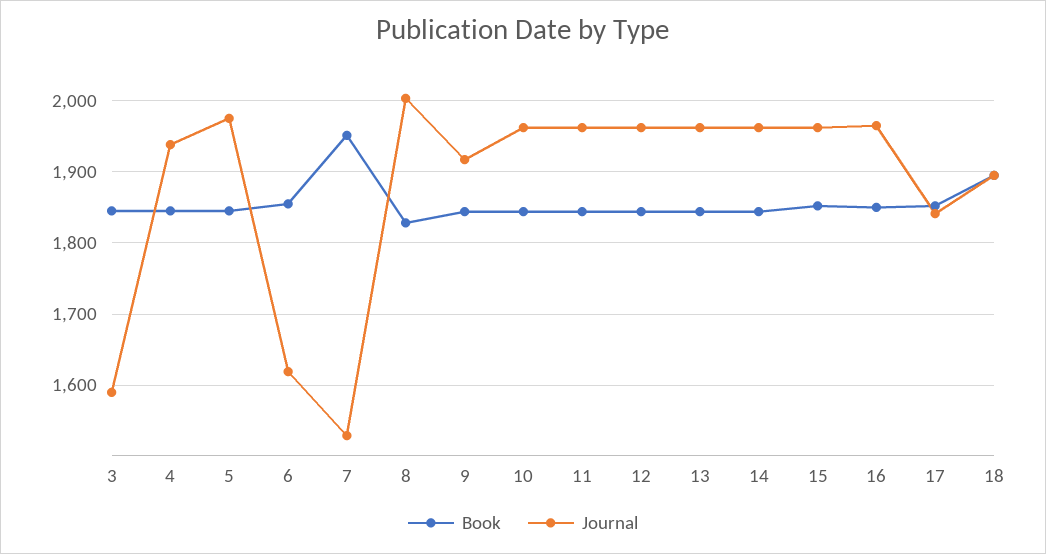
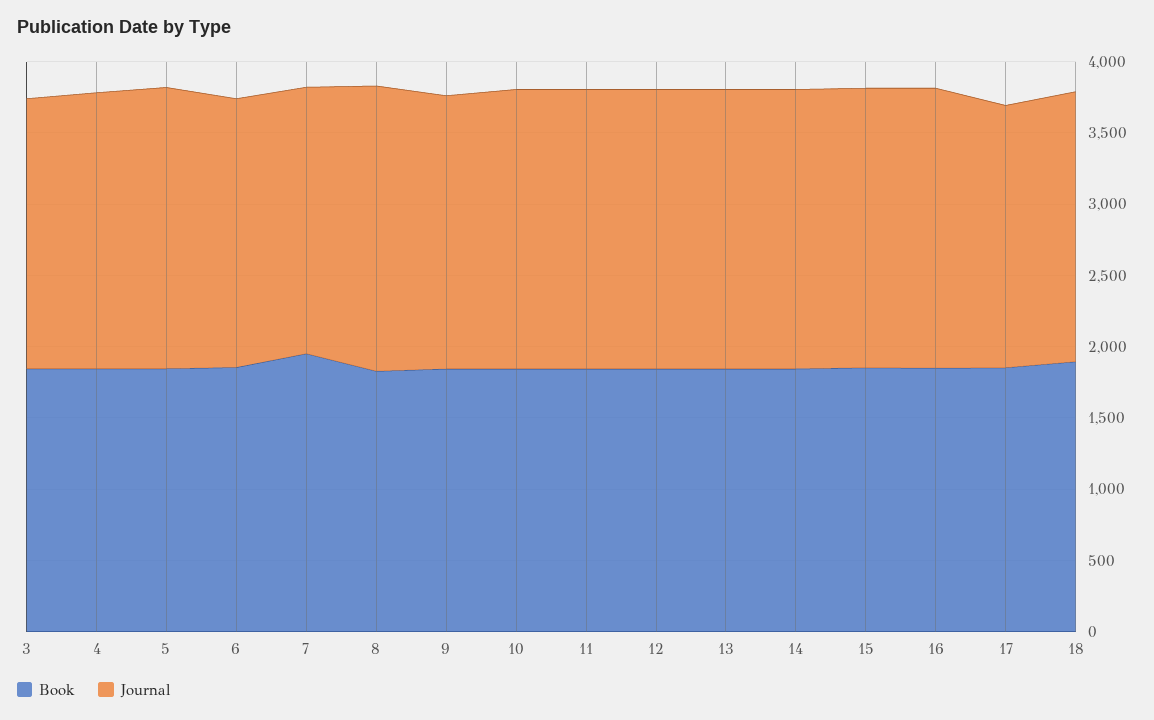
Journal, 3: 1590 -> 1900
Journal, 6: 1620 -> 1900
Journal, 7: 1530 -> 1900

